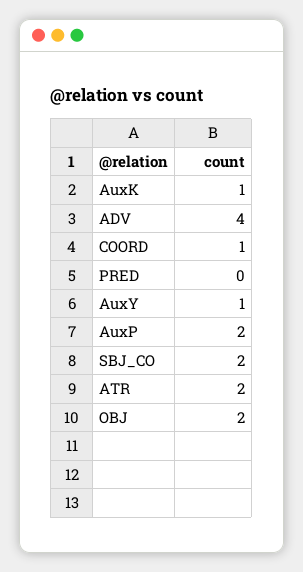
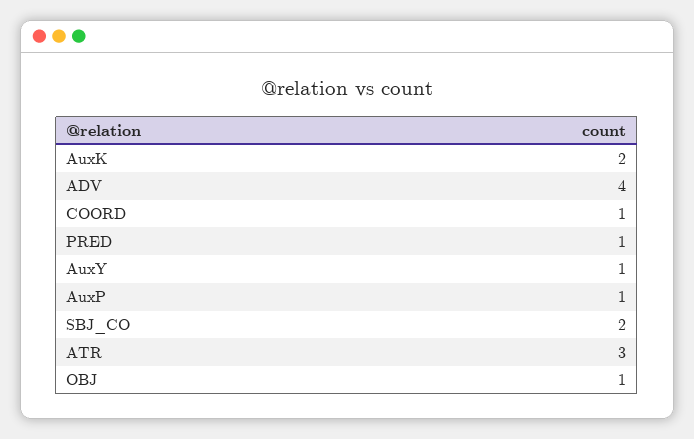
AuxK: 1 -> 2
PRED: 0 -> 1
AuxP: 2 -> 1
ATR: 2 -> 3
OBJ: 2 -> 1

